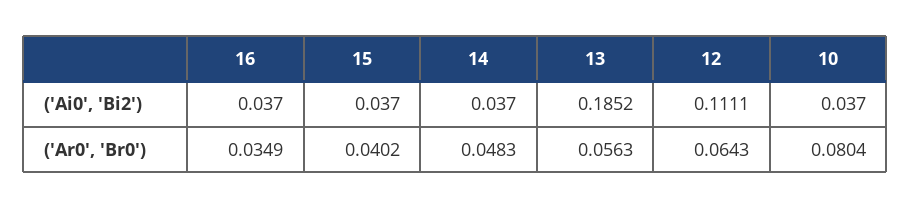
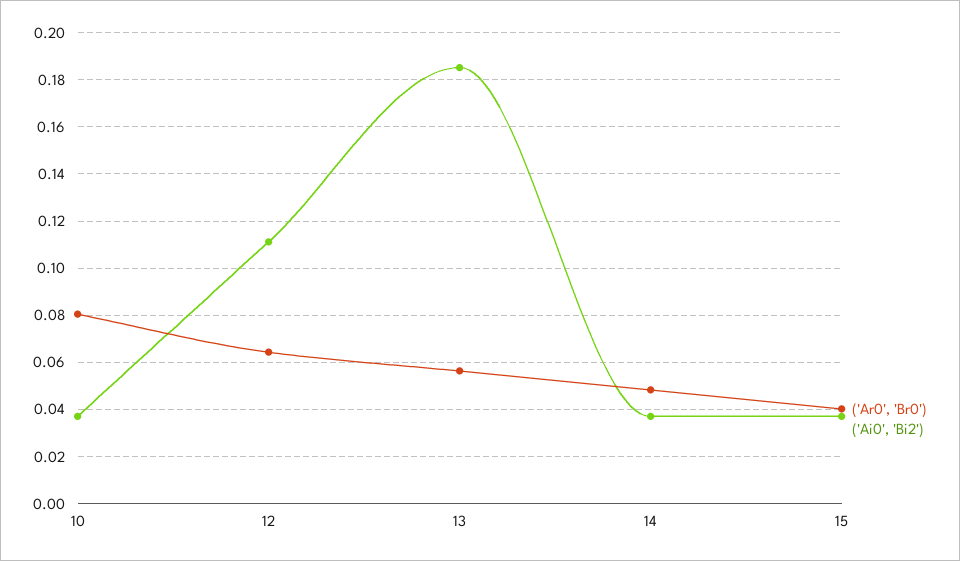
('Ai0', 'Bi2'), 16: 0.037 -> none
('Ar0', 'Br0'), 16: 0.0349 -> none

